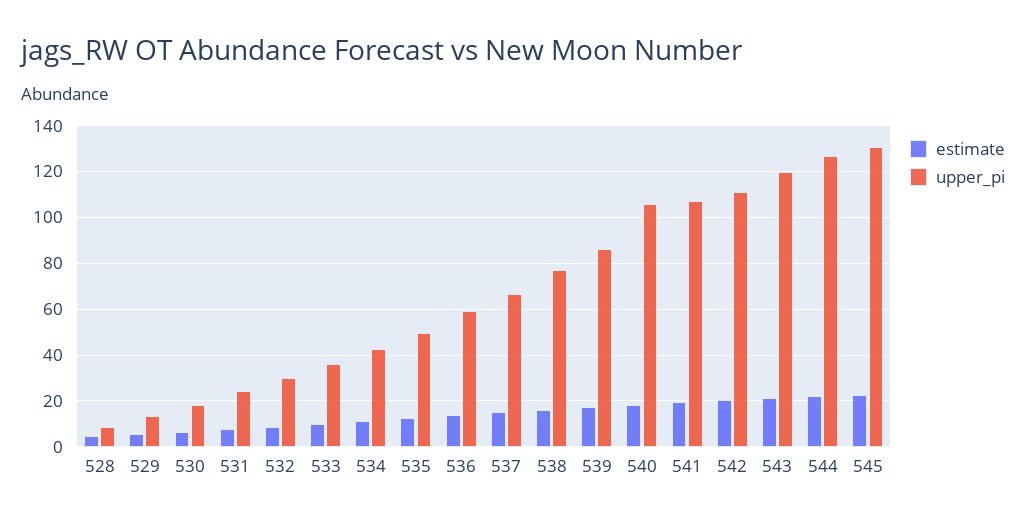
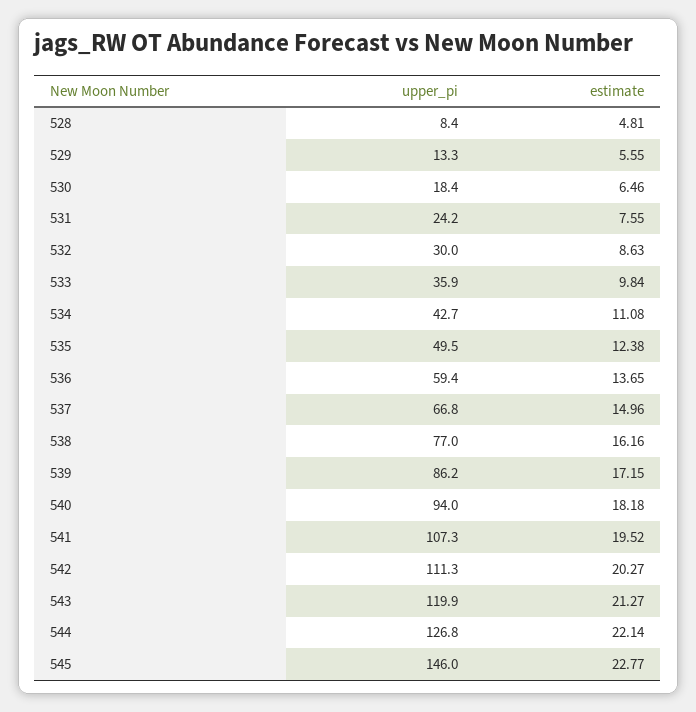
upper_pi, 540: 105 -> 94
upper_pi, 545: 130 -> 146

